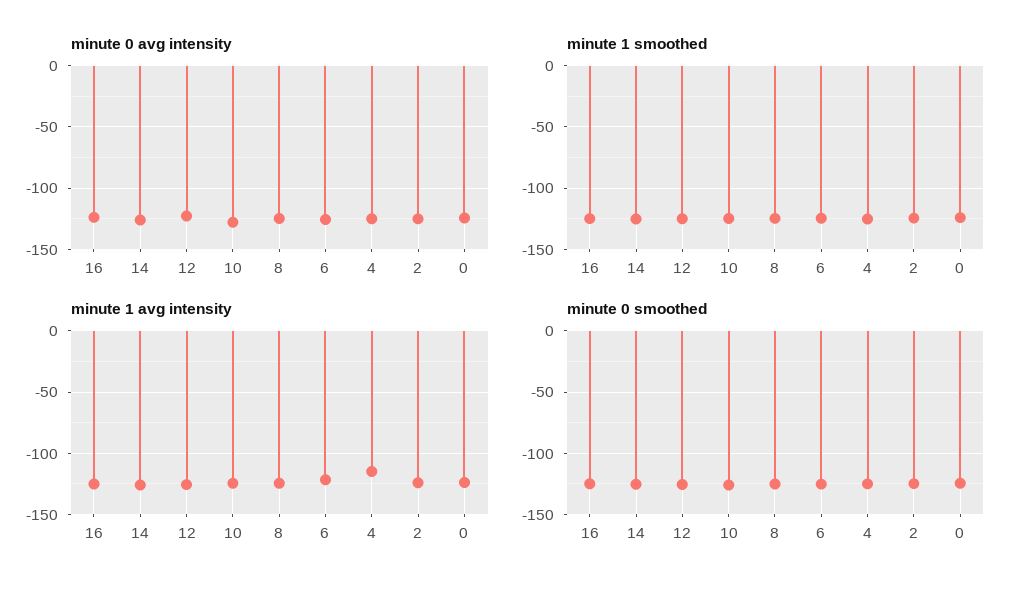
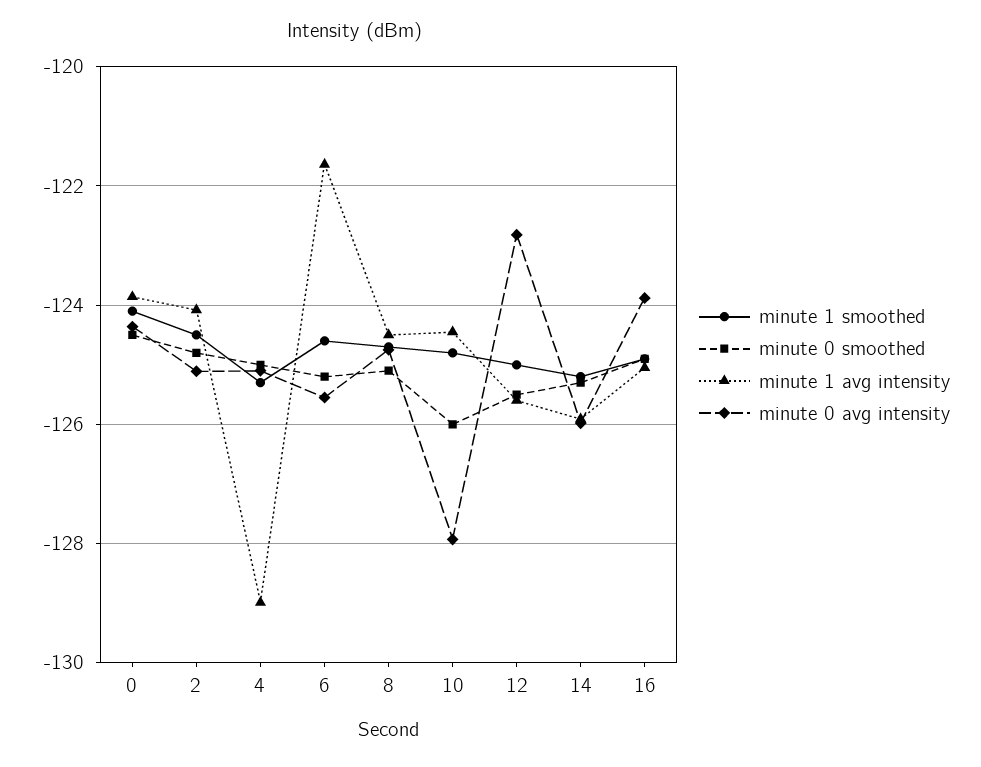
minute 1 avg intensity, 4: -115 -> -129

